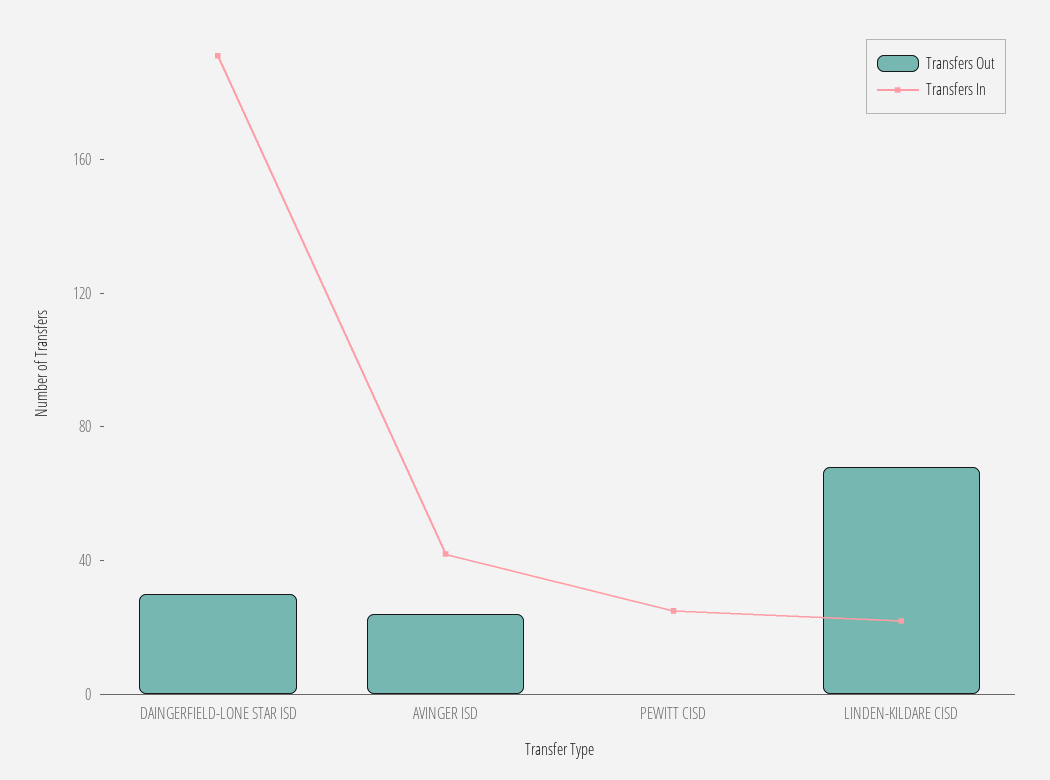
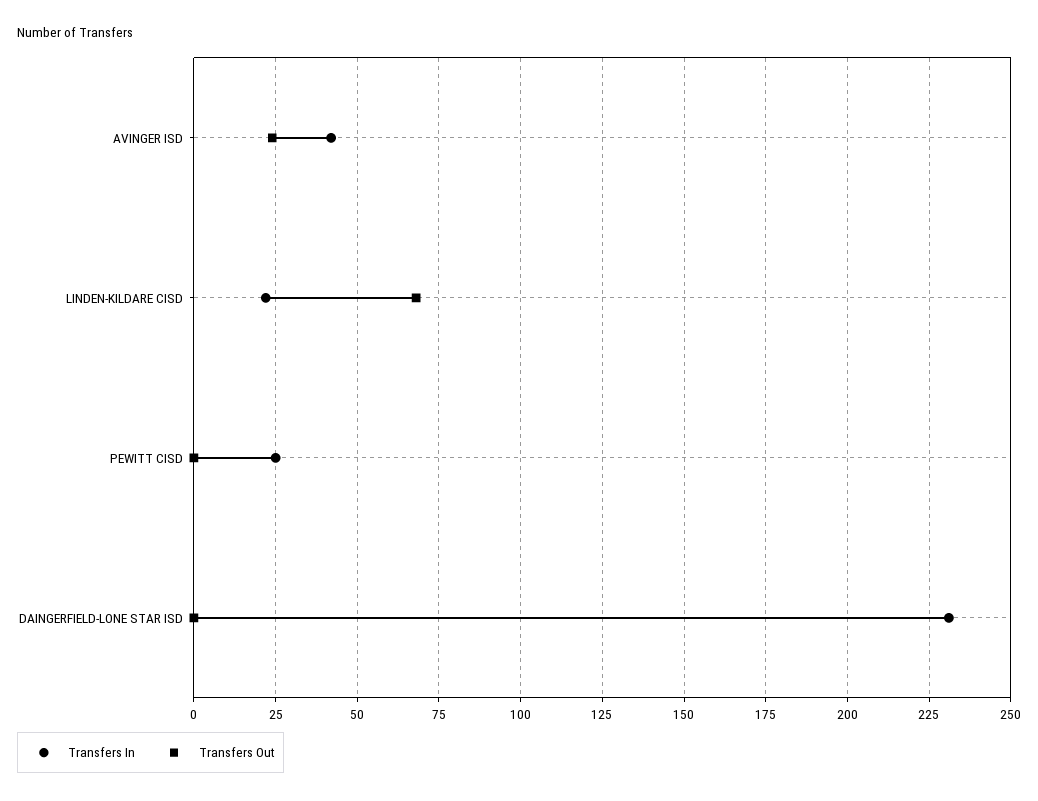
Transfers Out, DAINGERFIELD-LONE STAR ISD: 30 -> 0
Transfers In, DAINGERFIELD-LONE STAR ISD: 190 -> 230

